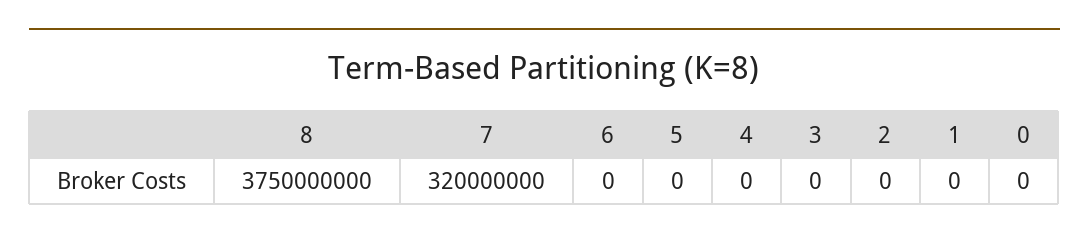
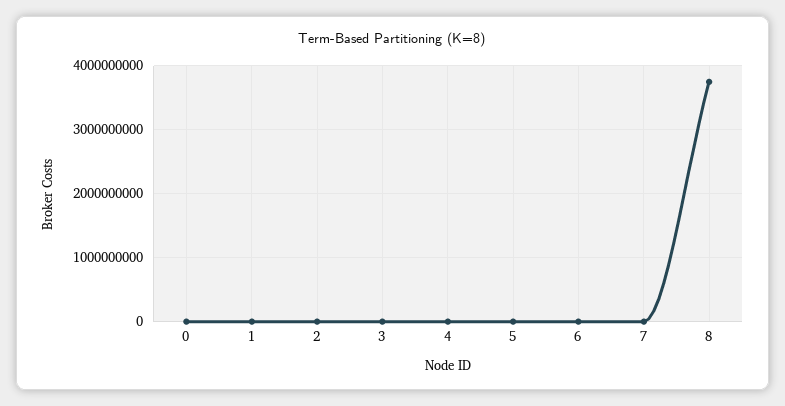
7: 320000000 -> 0

